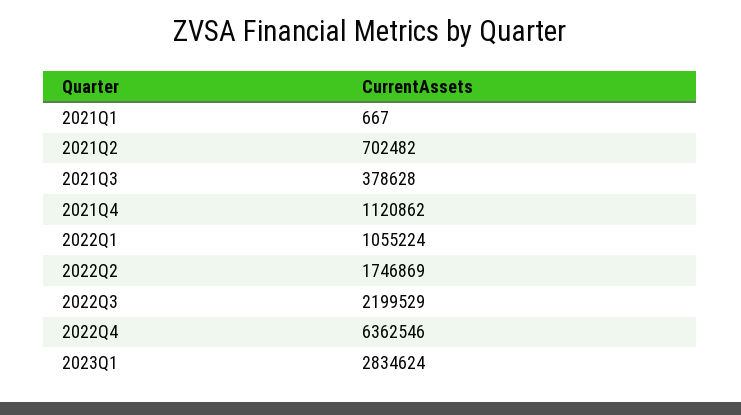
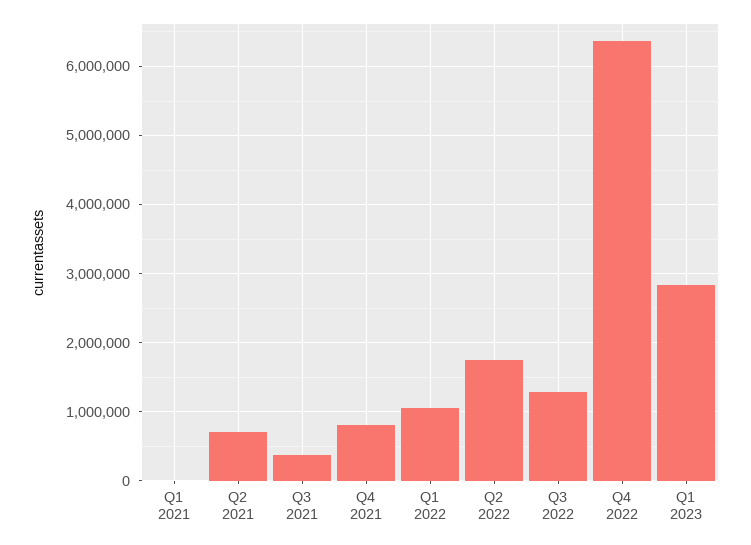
2021Q4: 1120862 -> 800000
2022Q3: 2199529 -> 1300000

